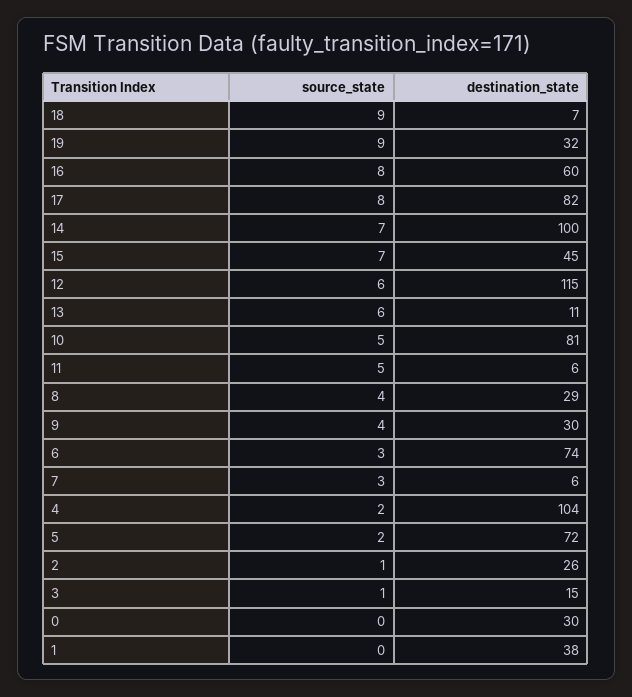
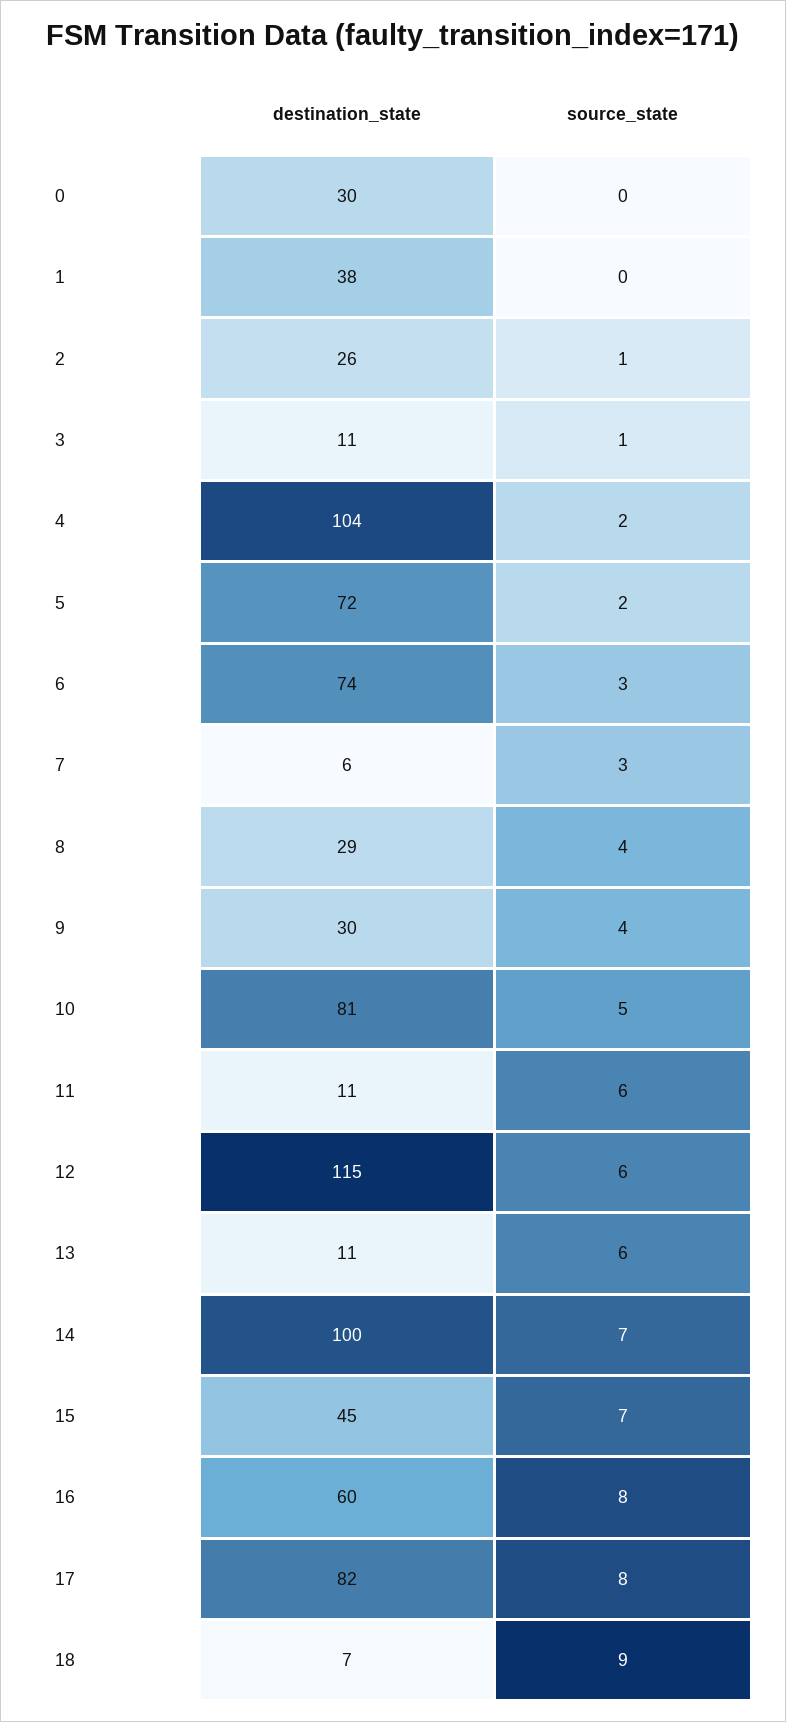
source_state, 19: 9 -> none
destination_state, 19: 32 -> none
source_state, 11: 5 -> 6
destination_state, 11: 6 -> 11
destination_state, 3: 15 -> 11

